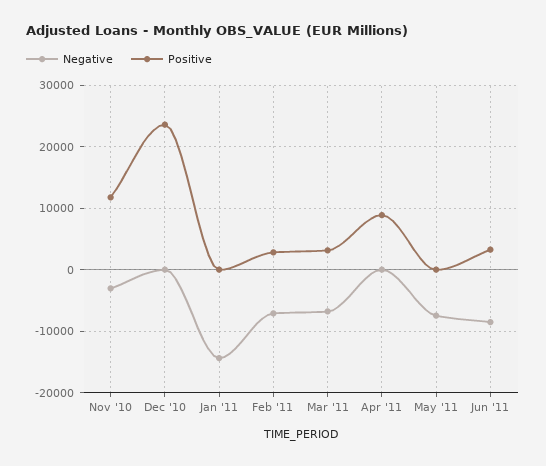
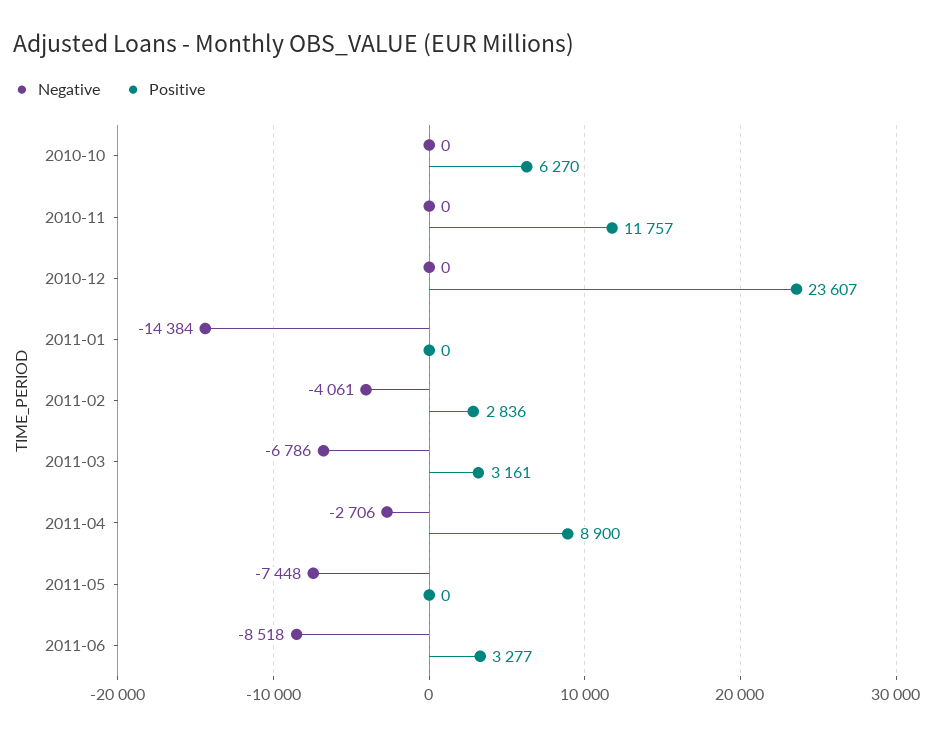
Negative, Nov '10: -3000 -> 0
Negative, Feb '11: -7000 -> -4061
Negative, Apr '11: 0 -> -2706
Negative, 2010-10: none -> 0
Positive, 2010-10: none -> 6270

